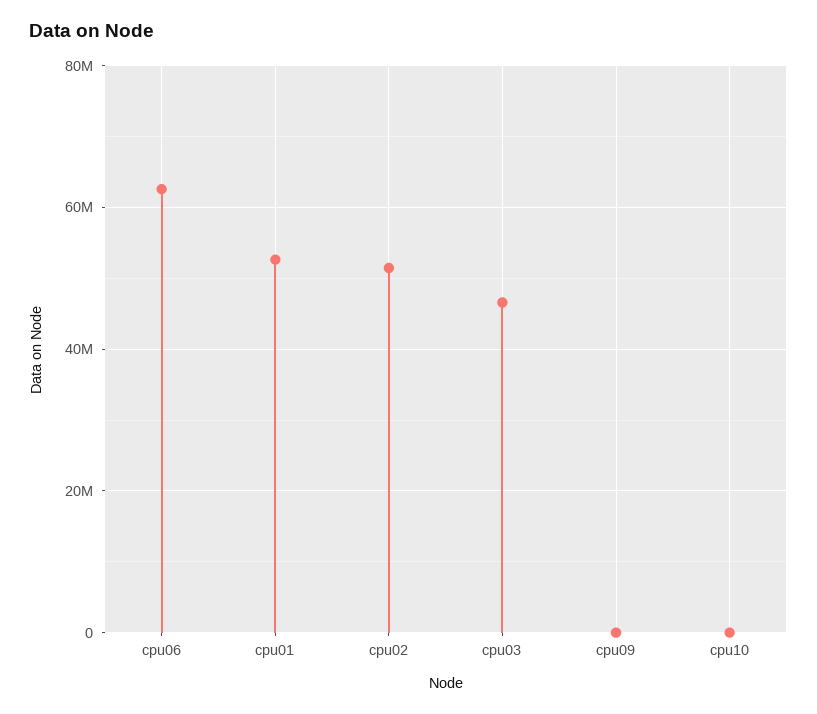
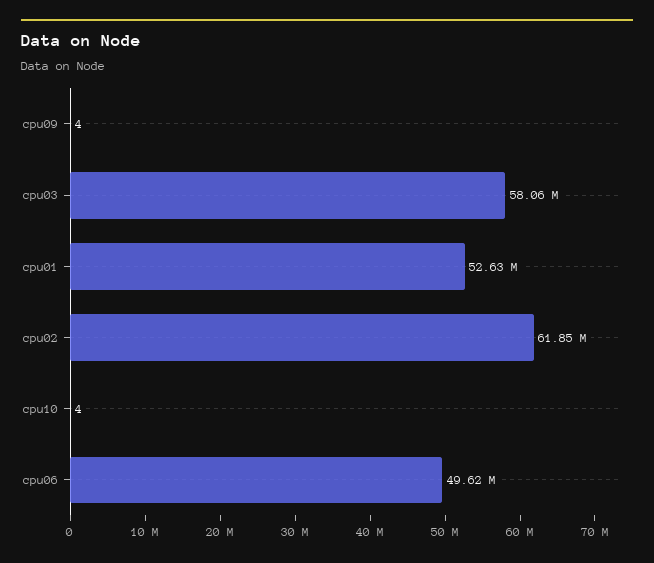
cpu06: 62000000 -> 49620000
cpu02: 52000000 -> 61850000
cpu03: 46000000 -> 58060000

